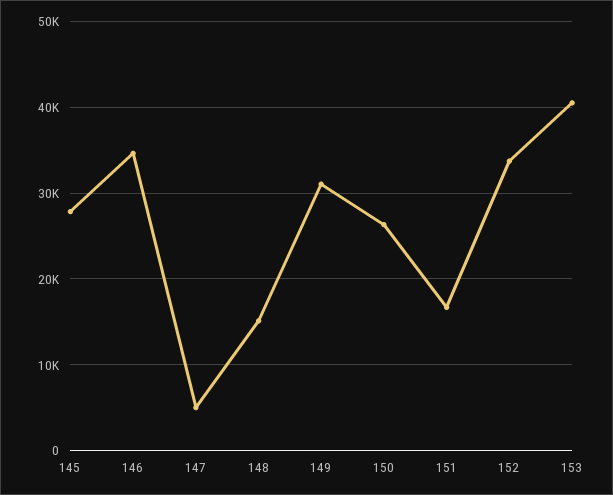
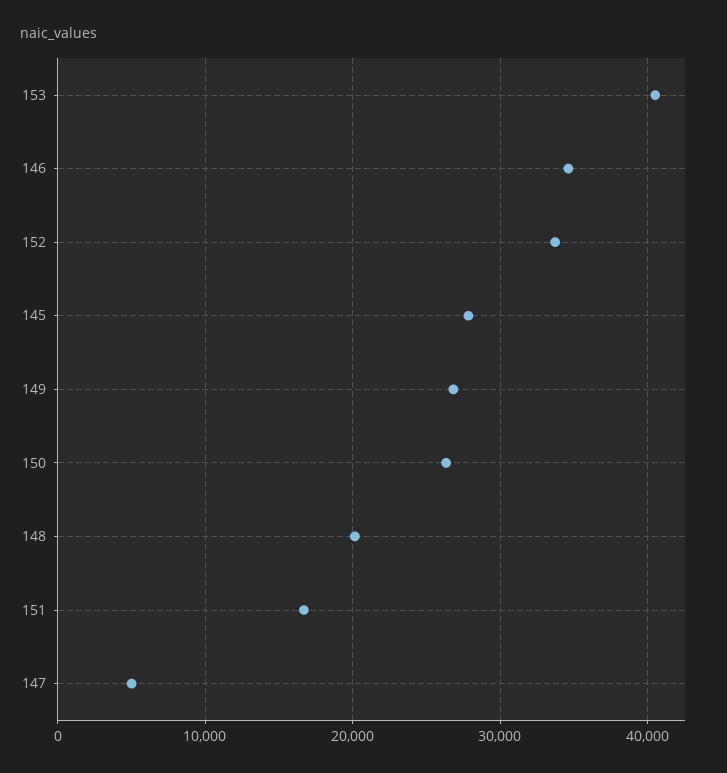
148: 15000 -> 20000
149: 31000 -> 27000

